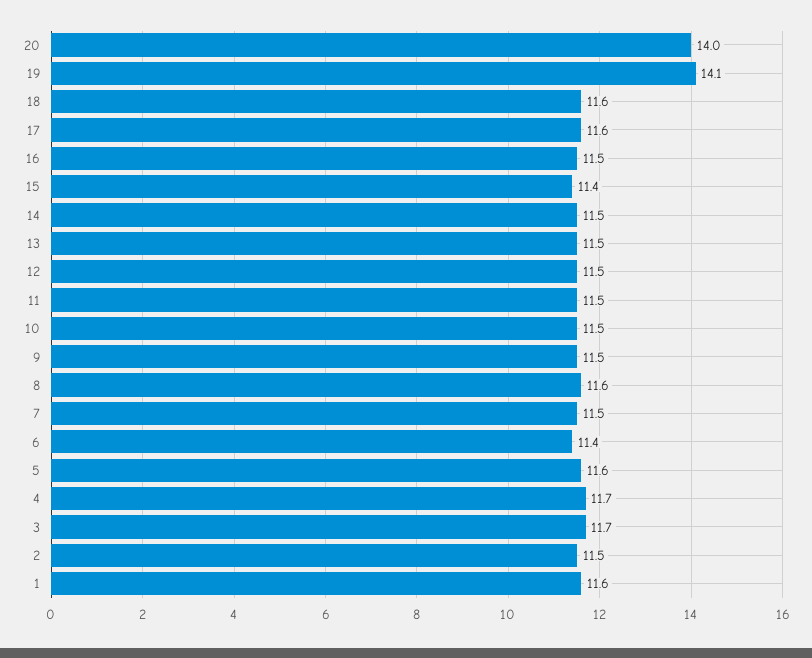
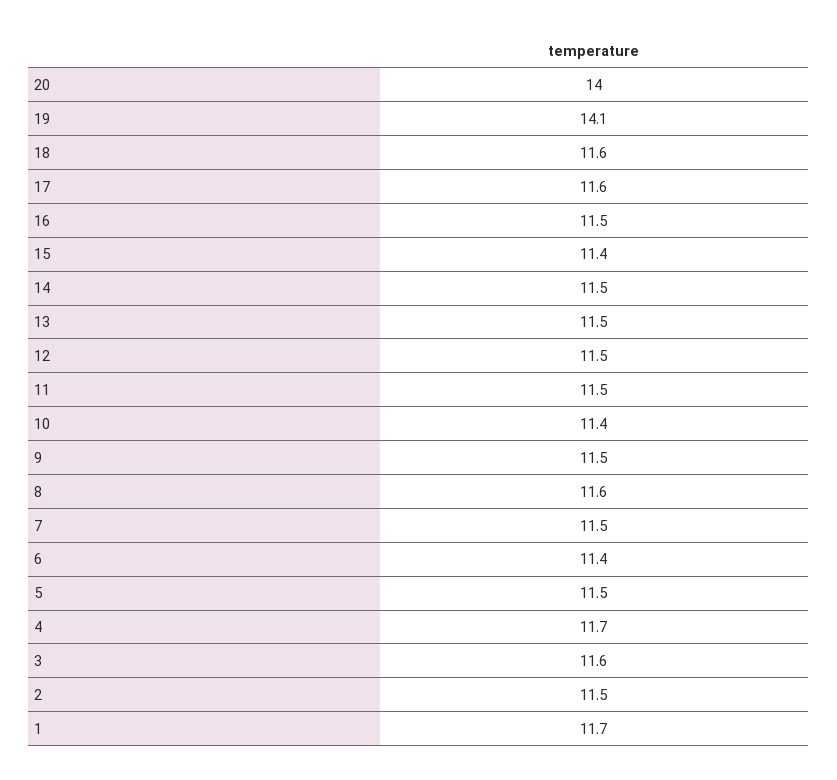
10: 11.5 -> 11.4
5: 11.6 -> 11.5
3: 11.7 -> 11.6
1: 11.6 -> 11.7

